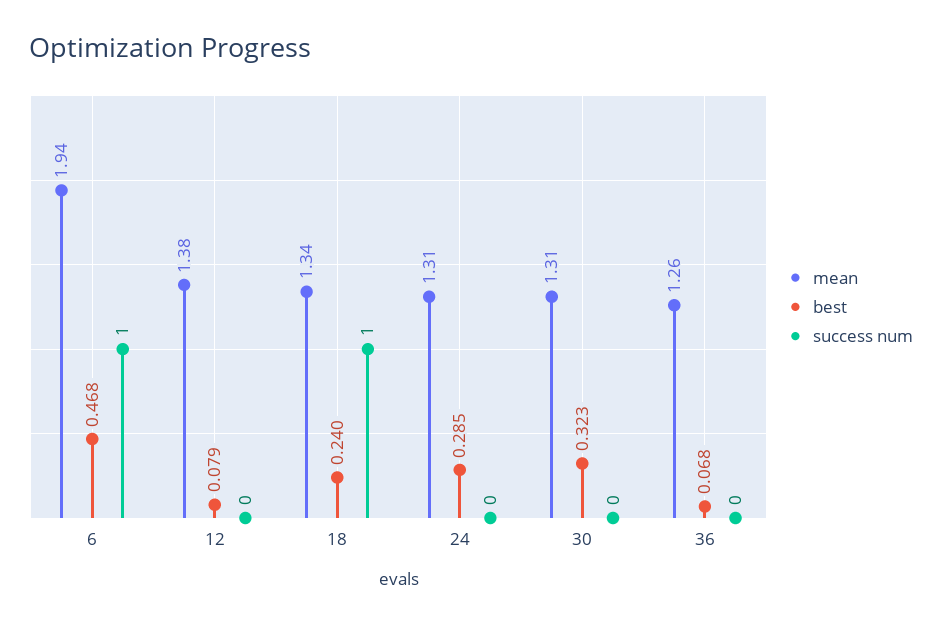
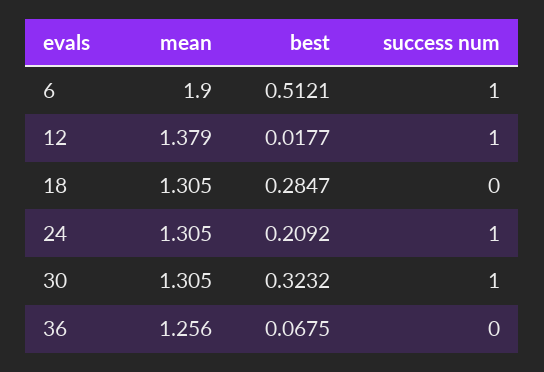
mean, 6: 1.94 -> 1.9
best, 6: 0.468 -> 0.5121
best, 12: 0.079 -> 0.0177
success num, 12: 0 -> 1
mean, 18: 1.34 -> 1.305
best, 18: 0.24 -> 0.2847
success num, 18: 1 -> 0
best, 24: 0.285 -> 0.2092
success num, 24: 0 -> 1
success num, 30: 0 -> 1

